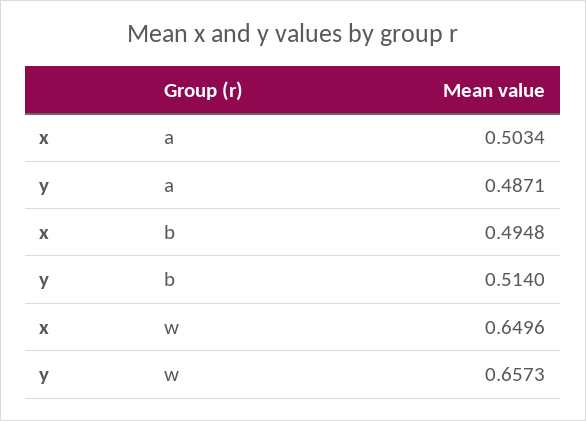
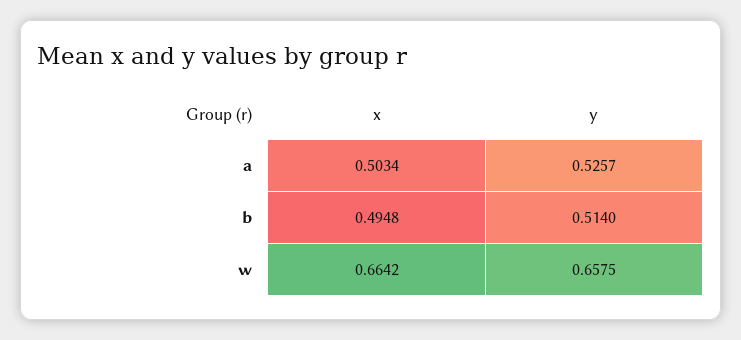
y, a: 0.4871 -> 0.5257
x, w: 0.6496 -> 0.6642
y, w: 0.6573 -> 0.6575

